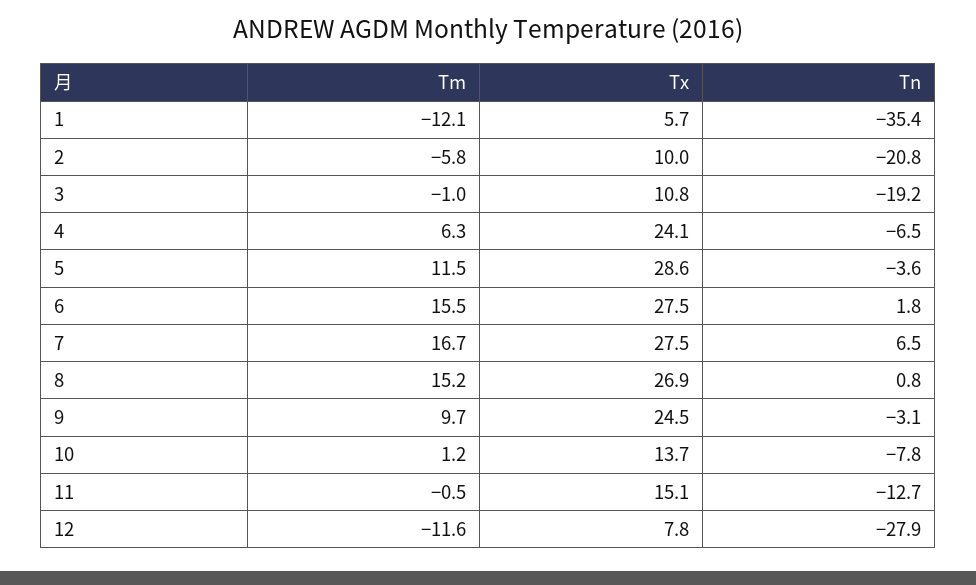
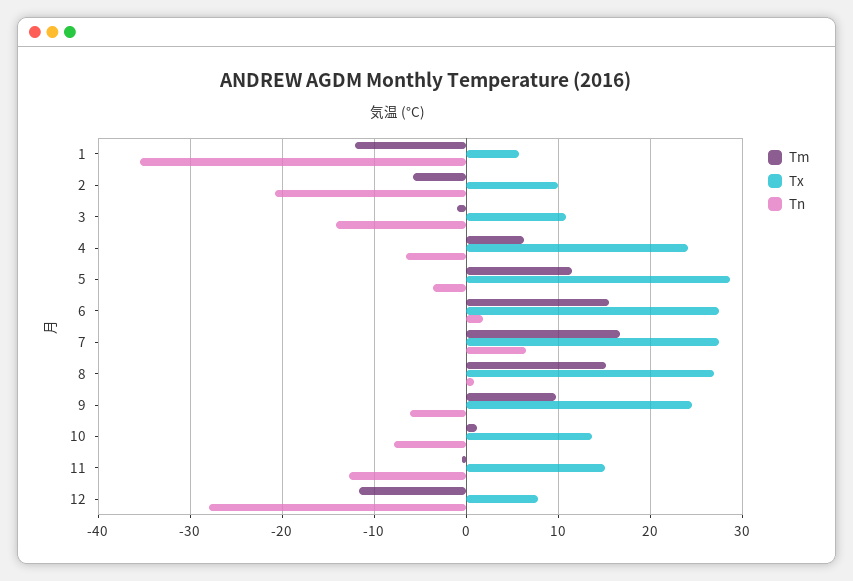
Tn, 3: -19.2 -> -14
Tn, 9: -3.1 -> -6

